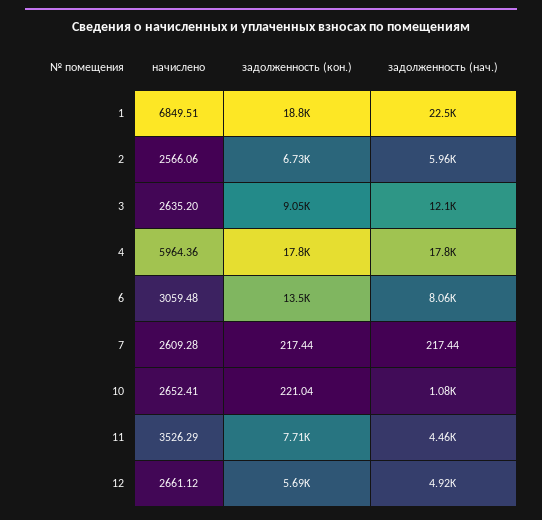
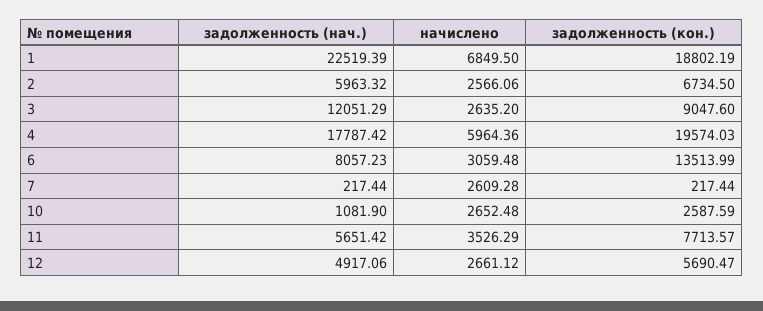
начислено, 1: 6849.51 -> 6849.5
задолженность (кон.), 4: 17800 -> 19574.03
начислено, 10: 2652.41 -> 2652.48
задолженность (кон.), 10: 221.04 -> 2587.59
задолженность (нач.), 11: 4460 -> 5651.42

